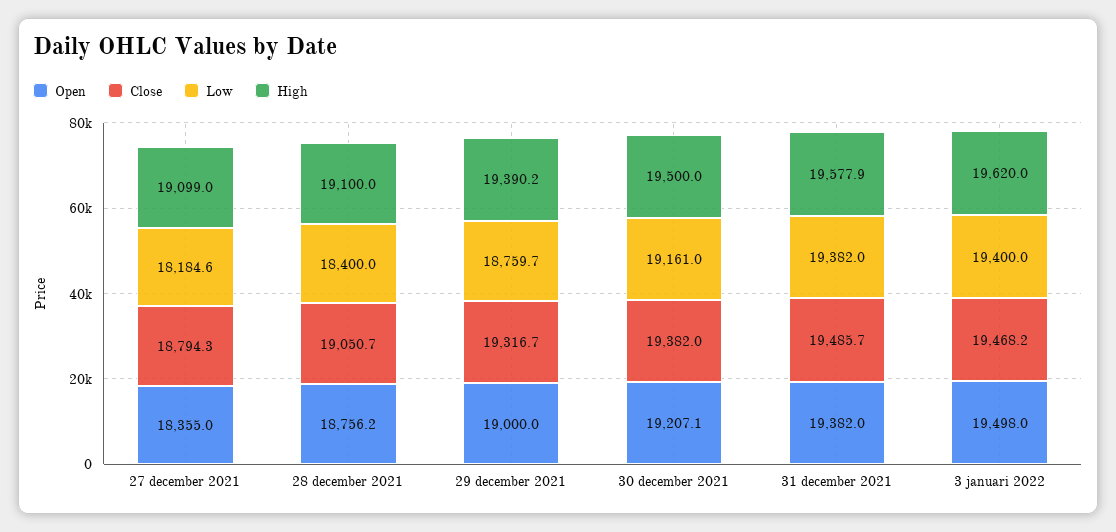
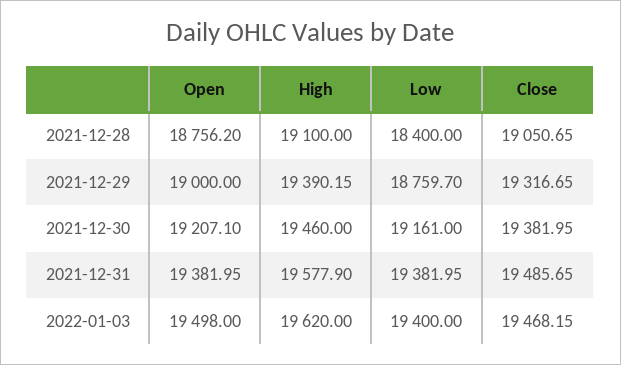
Open, 27 december 2021: 18355 -> none
Close, 27 december 2021: 18794.3 -> none
Low, 27 december 2021: 18184.6 -> none
High, 27 december 2021: 19099 -> none
High, 30 december 2021: 19500 -> 19460

